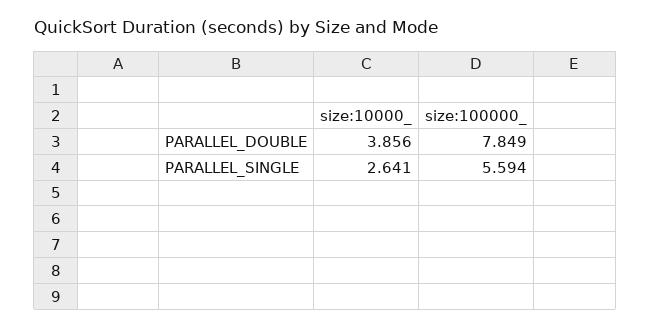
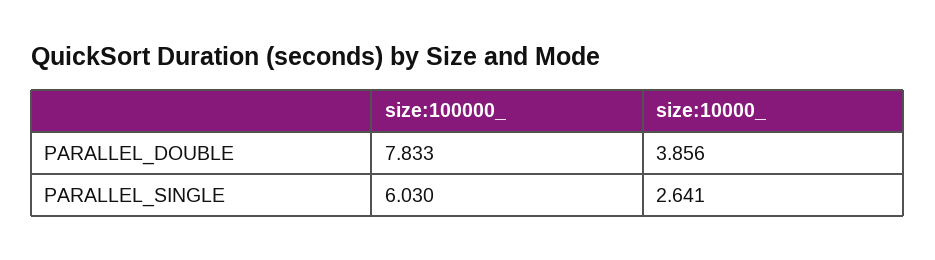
size:100000_, PARALLEL_DOUBLE: 7.849 -> 7.833
size:100000_, PARALLEL_SINGLE: 5.594 -> 6.03

